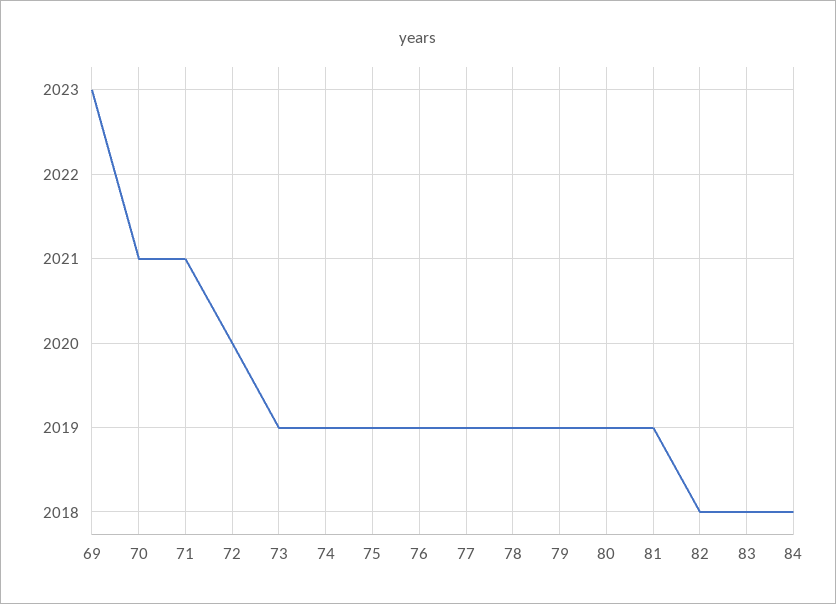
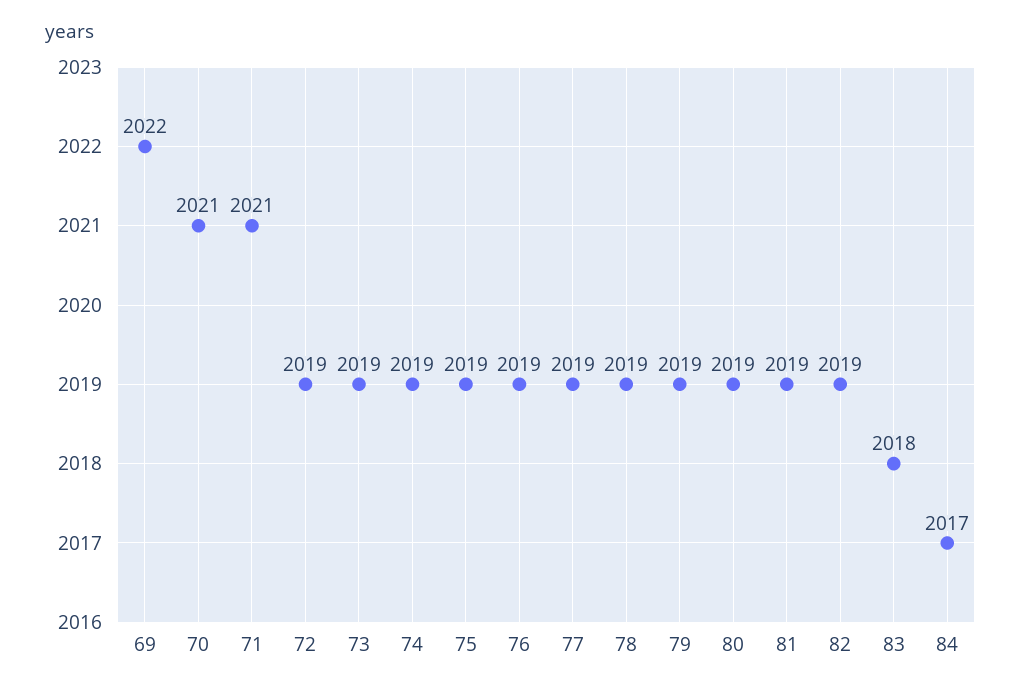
69: 2023 -> 2022
72: 2020 -> 2019
82: 2018 -> 2019
84: 2018 -> 2017

